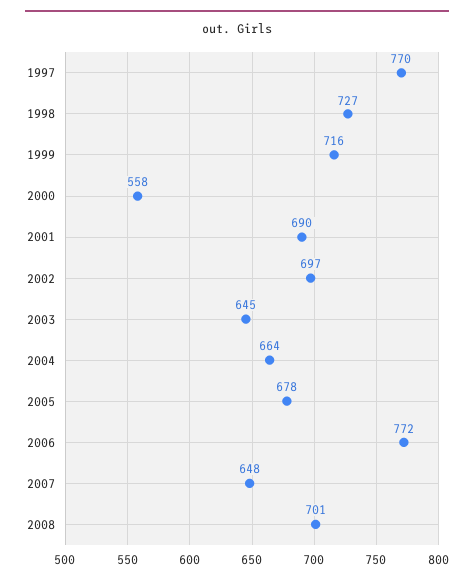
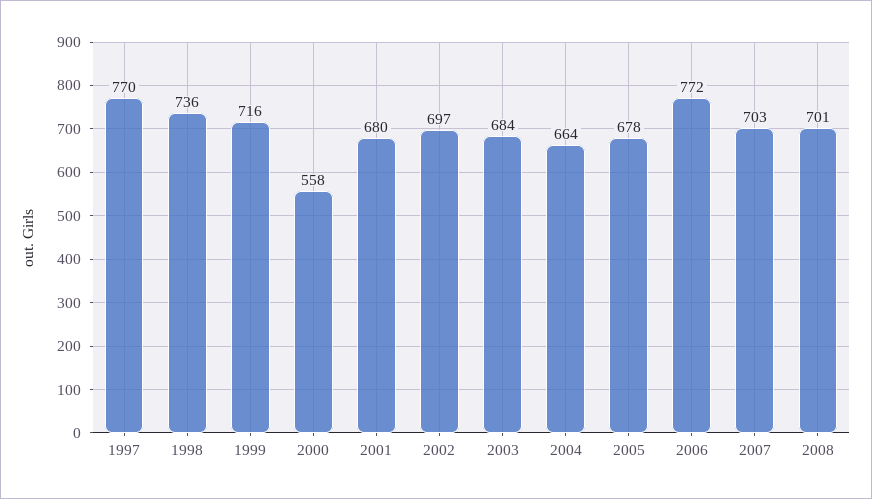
1998: 727 -> 736
2001: 690 -> 680
2003: 645 -> 684
2007: 648 -> 703

